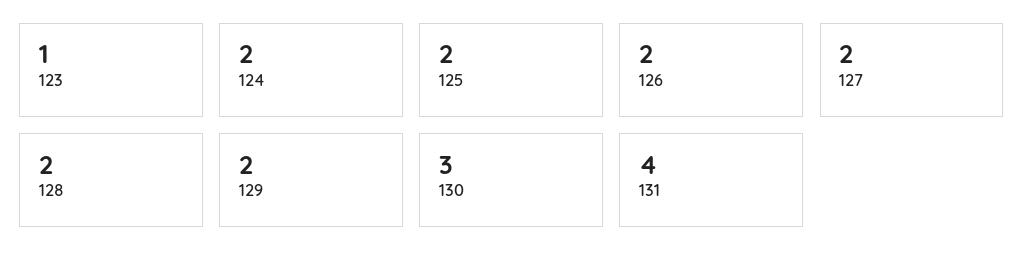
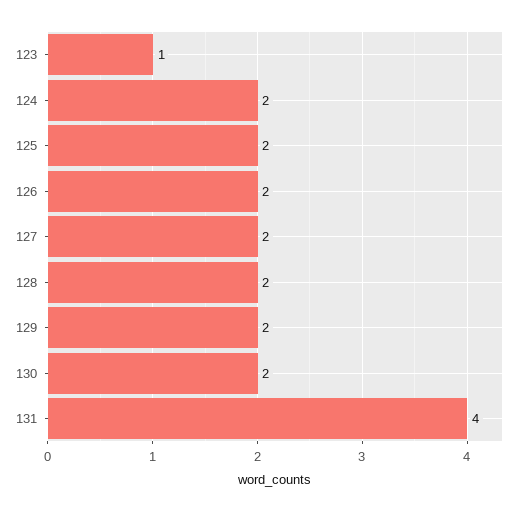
130: 3 -> 2

